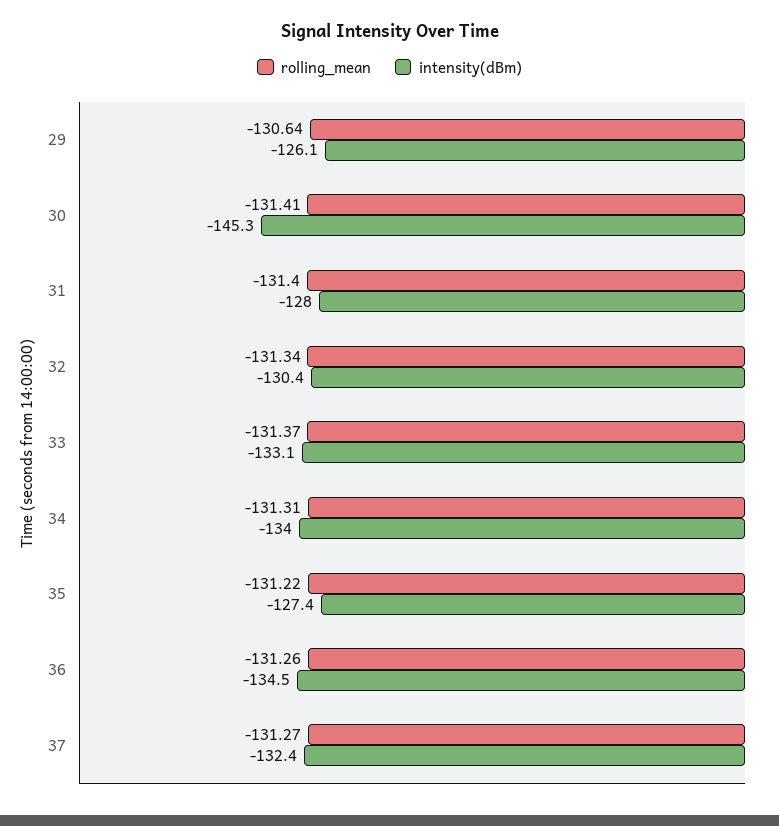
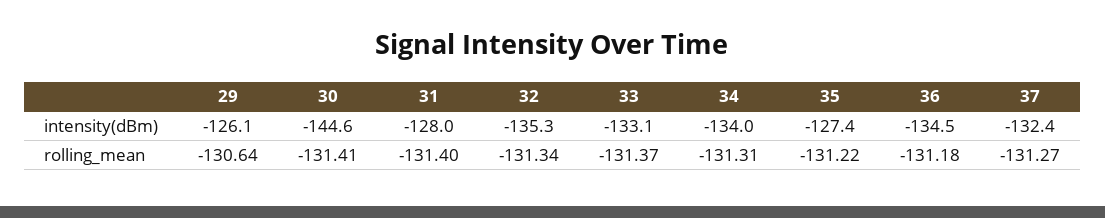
intensity(dBm), 30: -145.3 -> -144.6
intensity(dBm), 32: -130.4 -> -135.3
rolling_mean, 36: -131.26 -> -131.18

